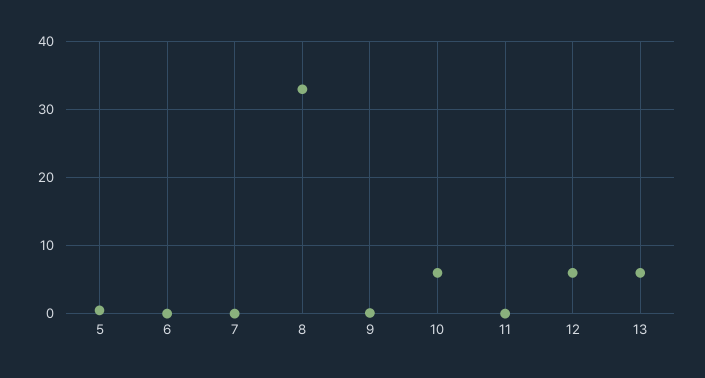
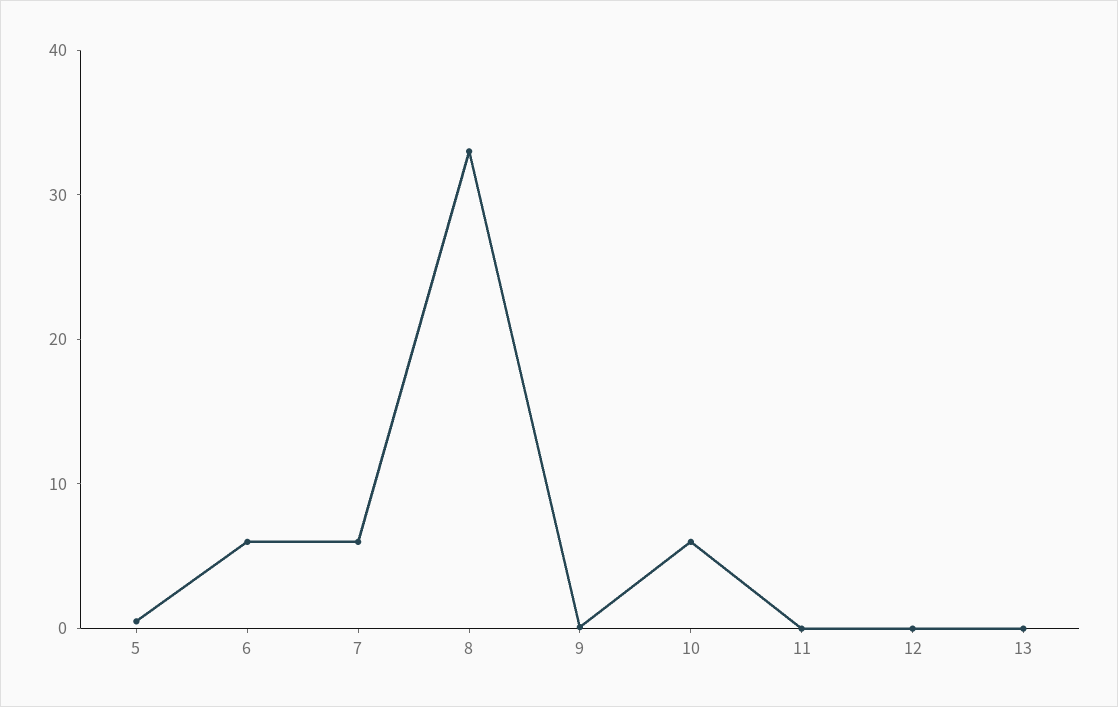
6: 0 -> 6
7: 0 -> 6
12: 6 -> 0
13: 6 -> 0

